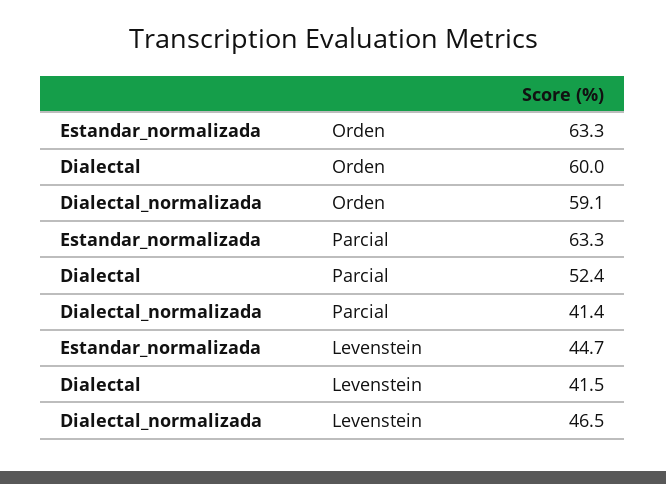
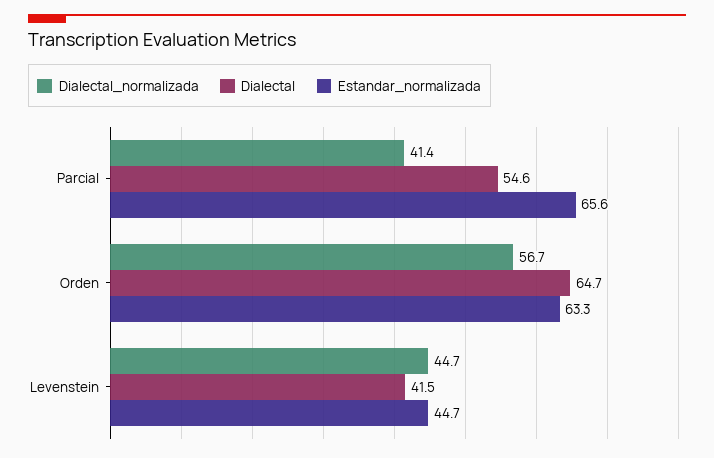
Dialectal, Orden: 60 -> 64.7
Dialectal_normalizada, Orden: 59.1 -> 56.7
Estandar_normalizada, Parcial: 63.3 -> 65.6
Dialectal, Parcial: 52.4 -> 54.6
Dialectal_normalizada, Levenstein: 46.5 -> 44.7

